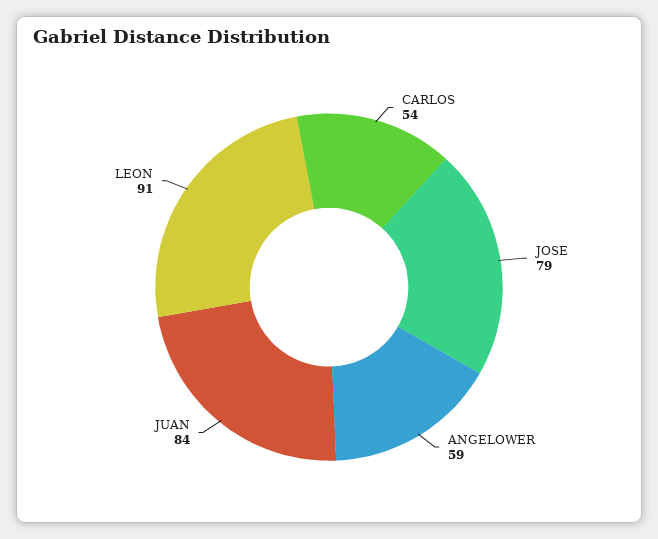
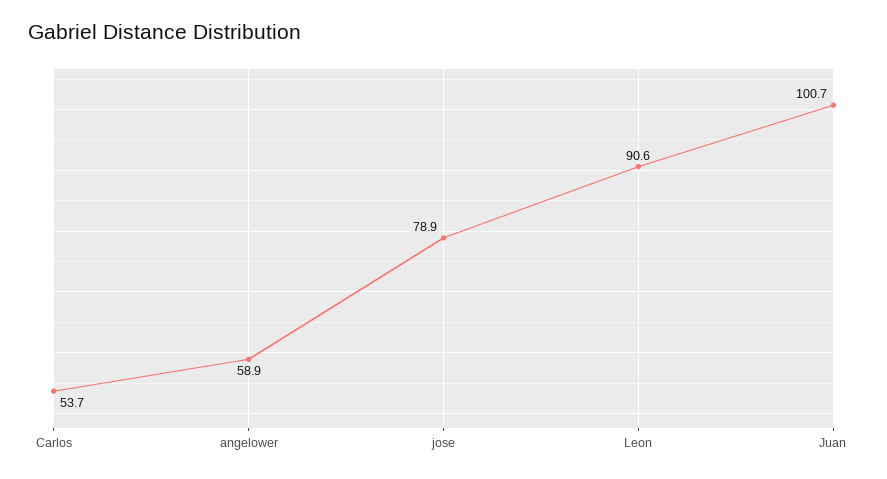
JUAN: 84 -> 100.7

